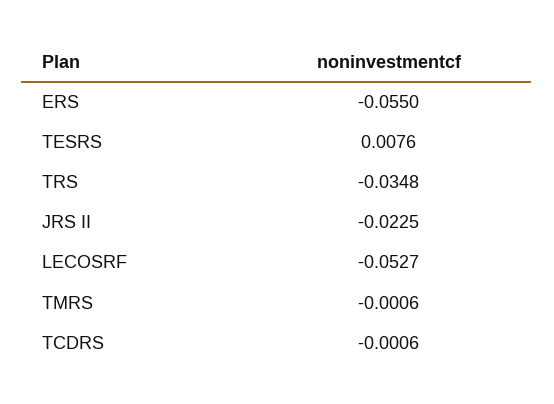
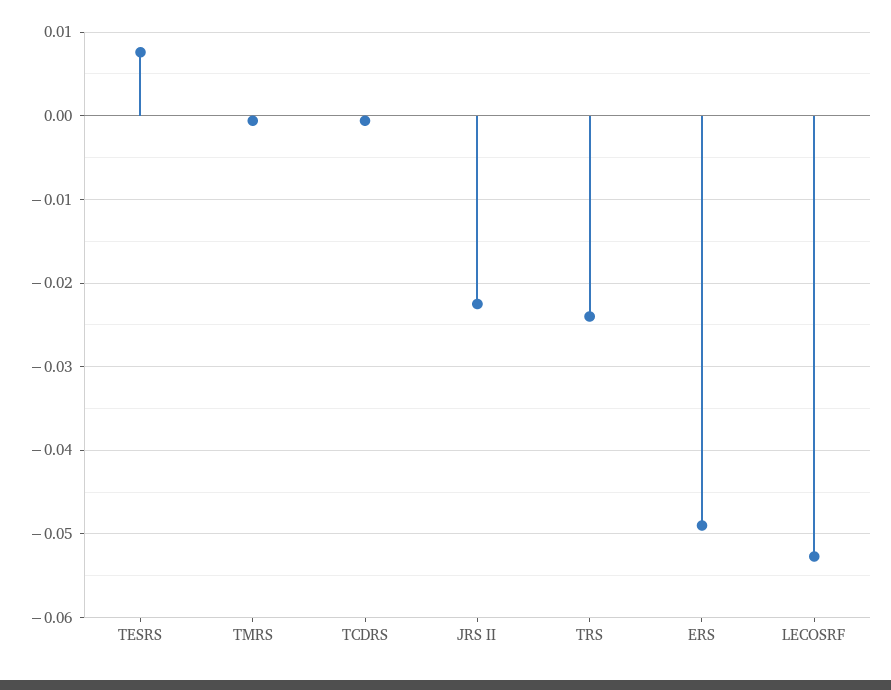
ERS: -0.055 -> -0.049
TRS: -0.0348 -> -0.024

